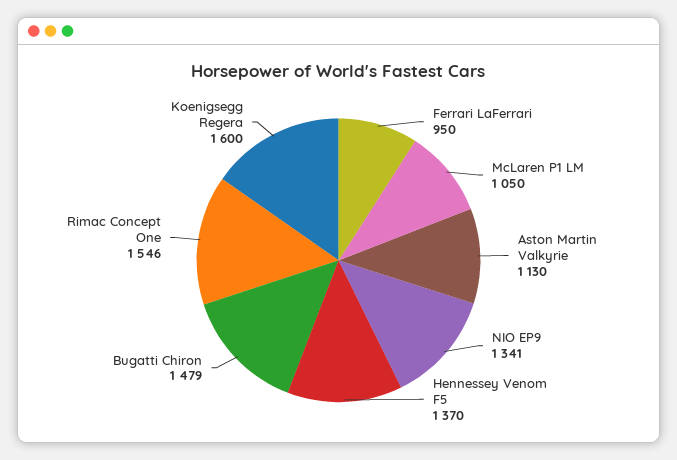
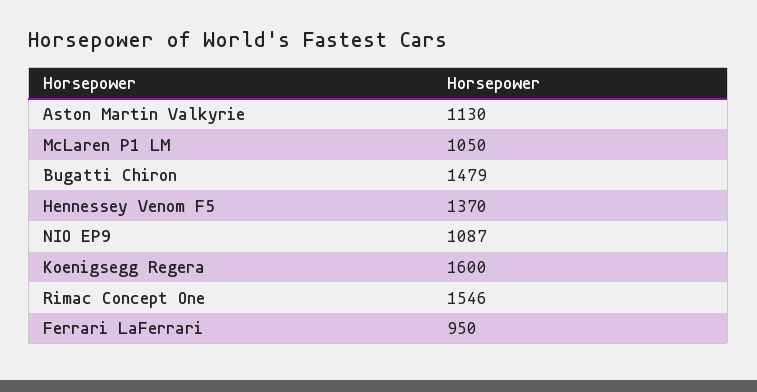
NIO EP9: 1341 -> 1087

